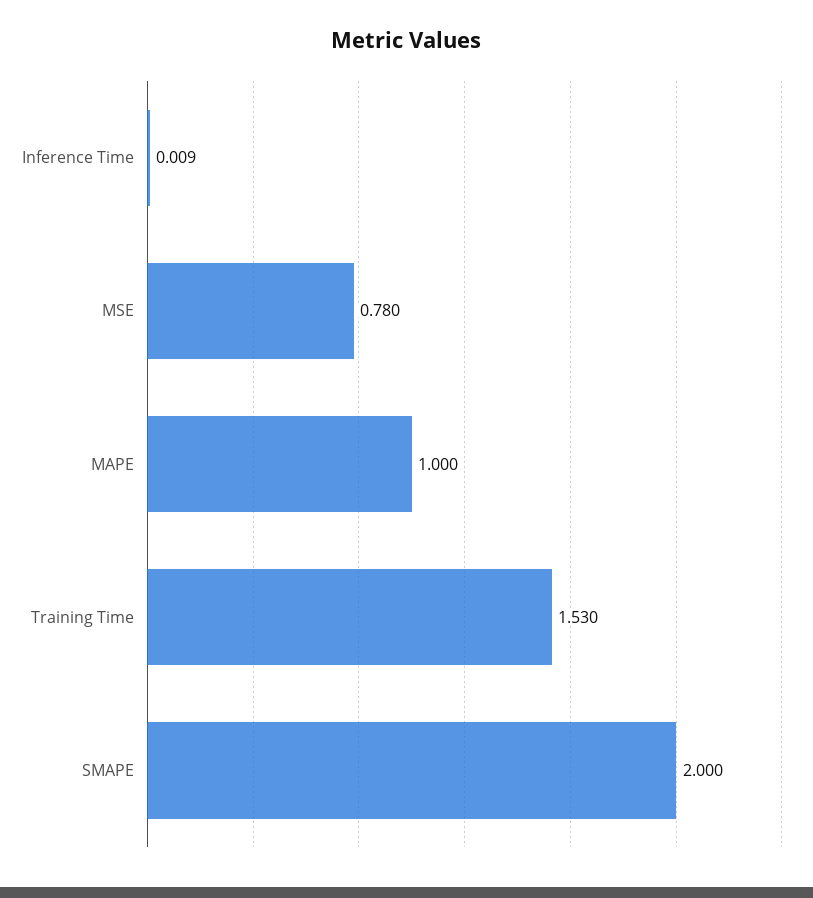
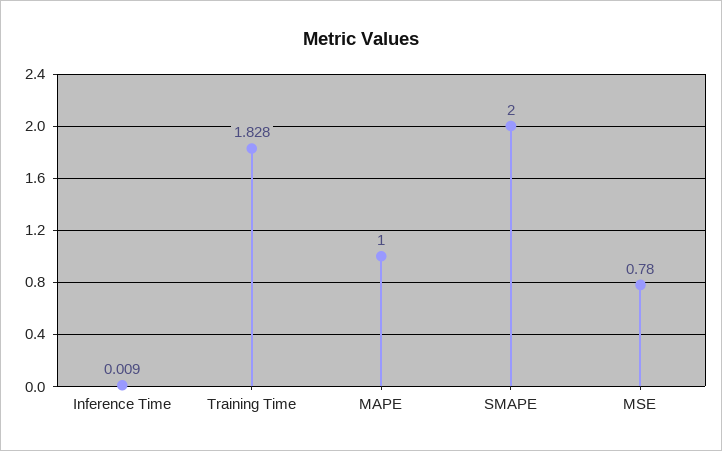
Training Time: 1.53 -> 1.828

